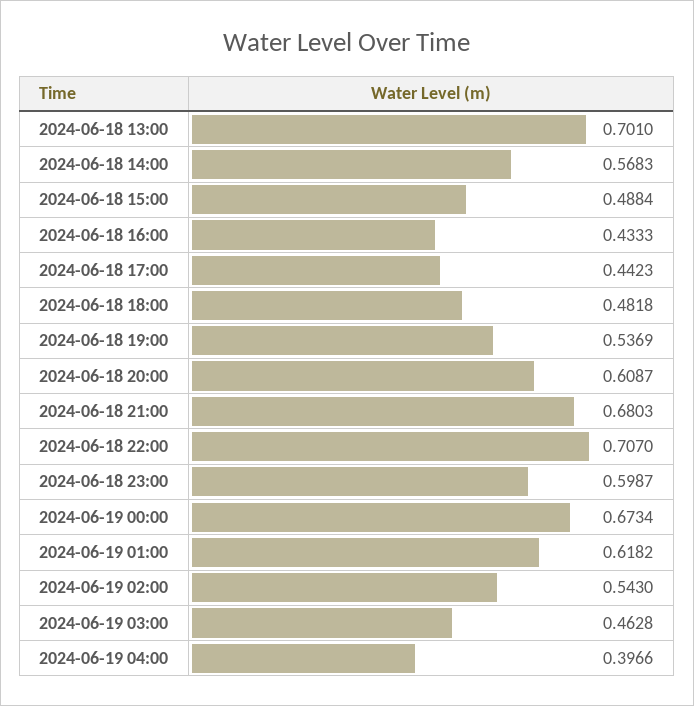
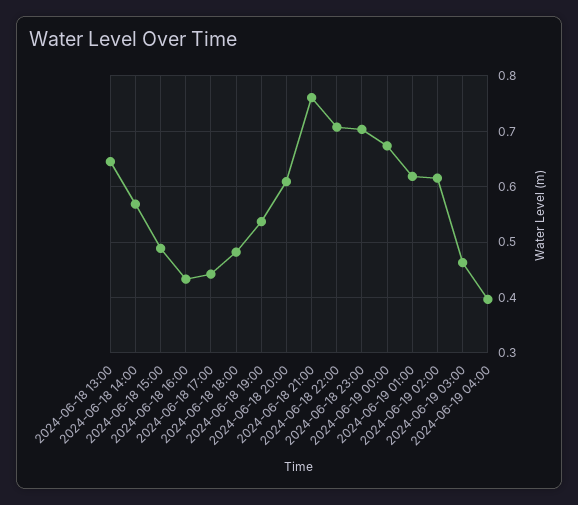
2024-06-18 13:00: 0.701 -> 0.64
2024-06-18 21:00: 0.6803 -> 0.76
2024-06-18 23:00: 0.5987 -> 0.7
2024-06-19 02:00: 0.543 -> 0.62

